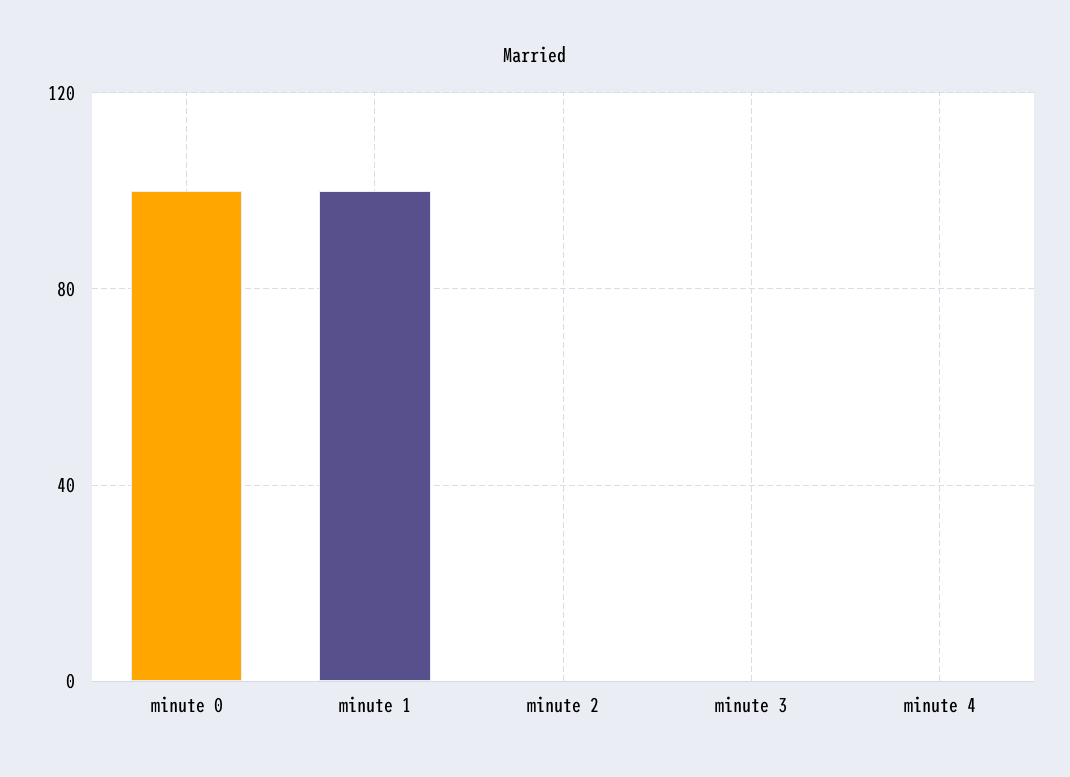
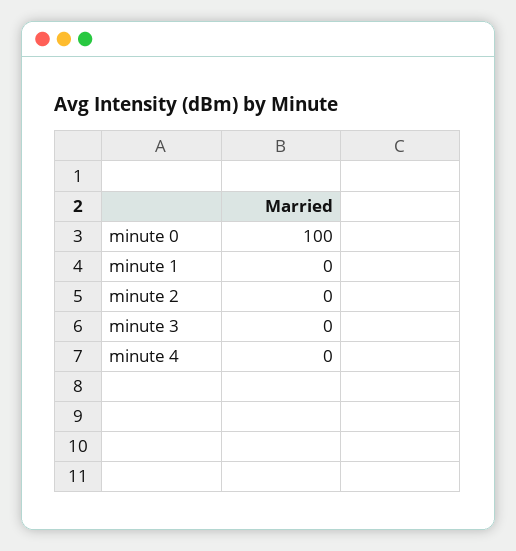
minute 1: 100 -> 0

